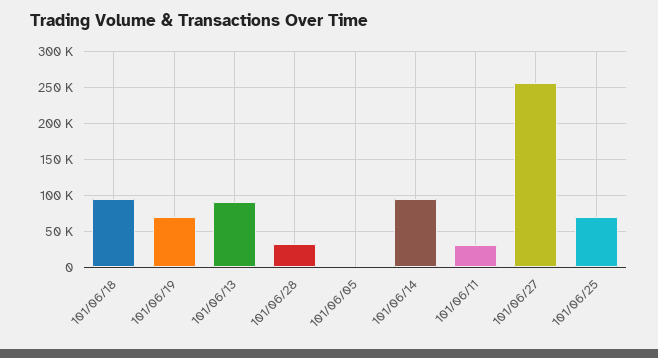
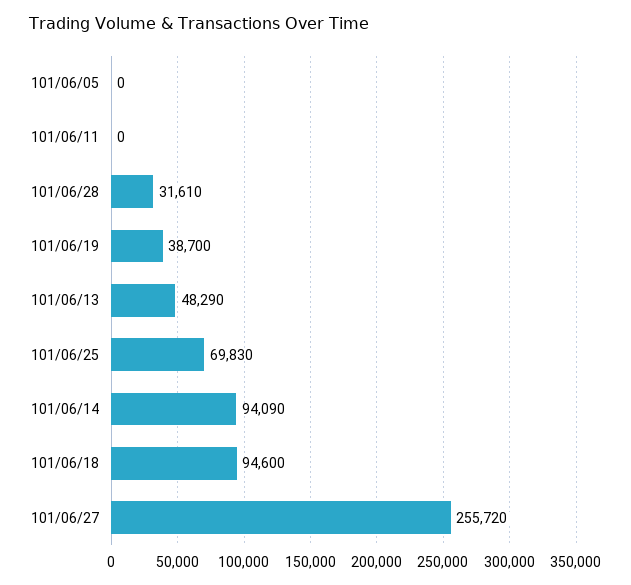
101/06/19: 70000 -> 38700
101/06/13: 90000 -> 48290
101/06/11: 30000 -> 0

